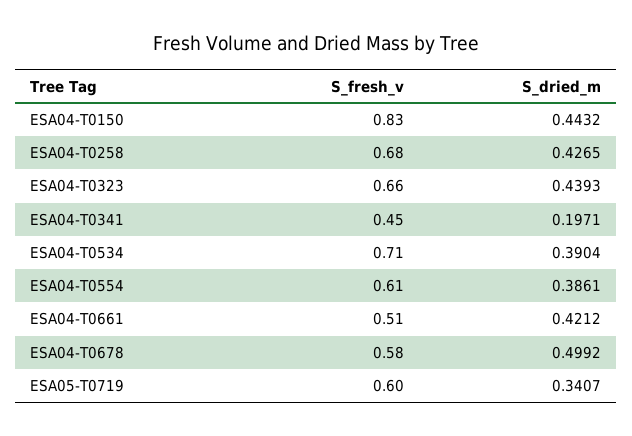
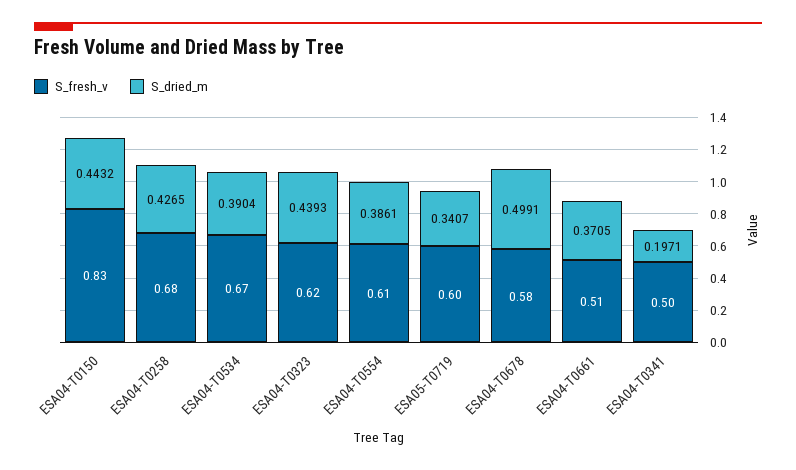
S_fresh_v, ESA04-T0323: 0.66 -> 0.62
S_fresh_v, ESA04-T0341: 0.45 -> 0.5
S_fresh_v, ESA04-T0534: 0.71 -> 0.67
S_dried_m, ESA04-T0661: 0.4212 -> 0.3705
S_dried_m, ESA04-T0678: 0.4992 -> 0.4991

